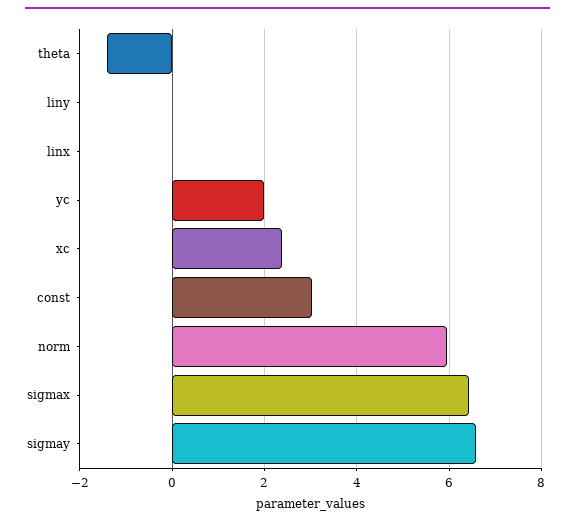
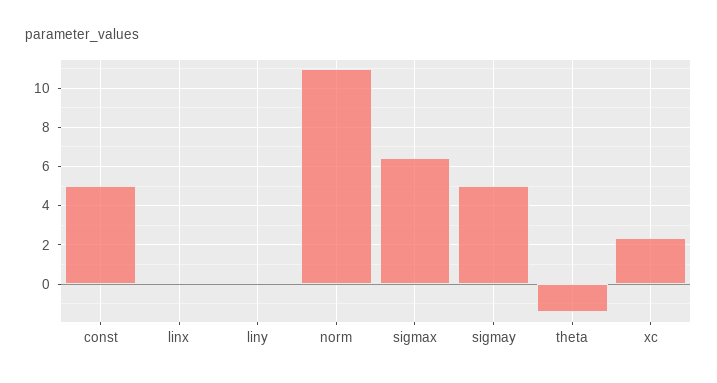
yc: 2 -> none
const: 3 -> 5
norm: 6 -> 11
sigmay: 6.6 -> 5

